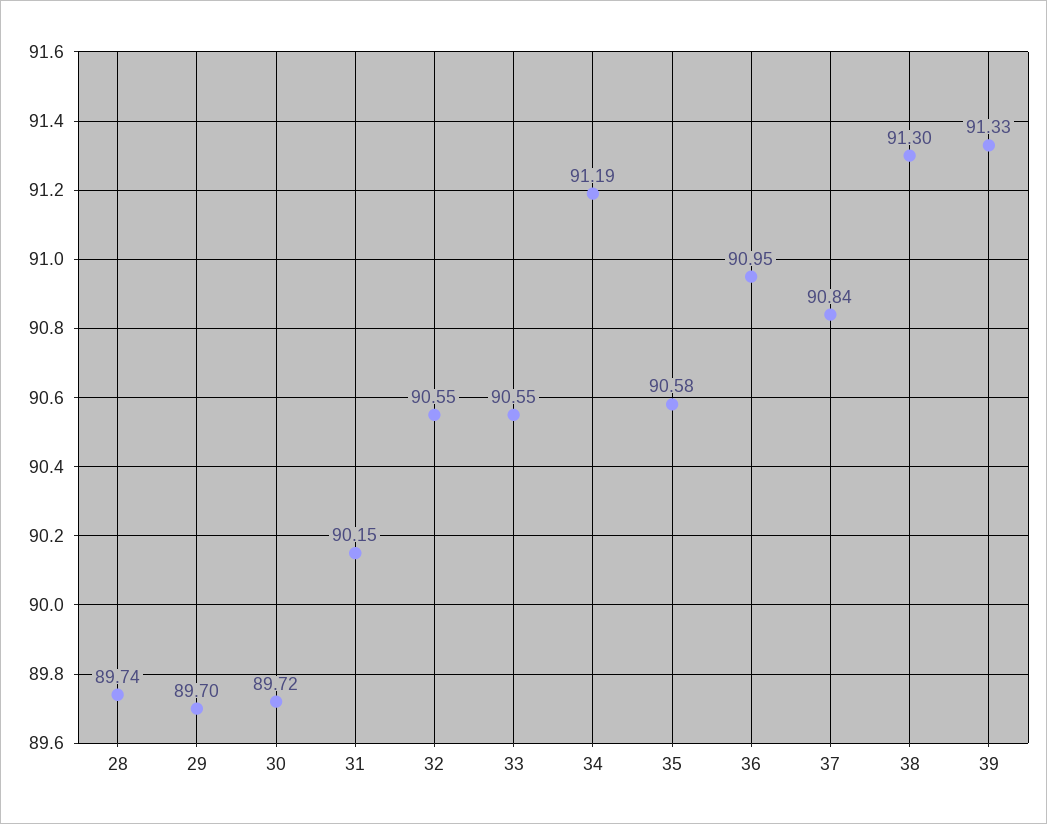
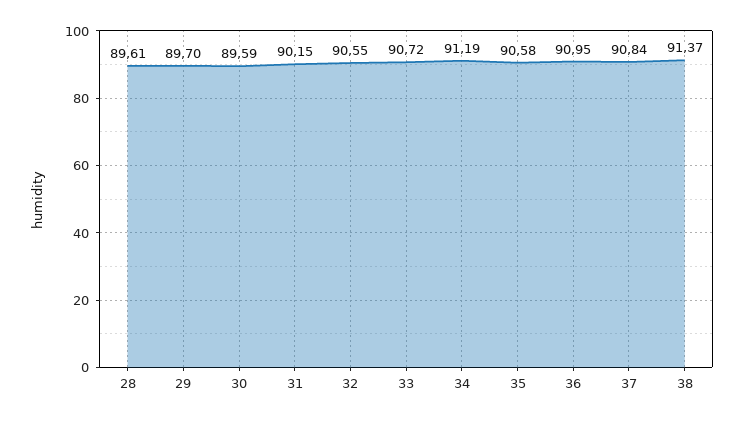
28: 89.74 -> 89.61
30: 89.72 -> 89.59
33: 90.55 -> 90.72
38: 91.3 -> 91.37
39: 91.33 -> none

